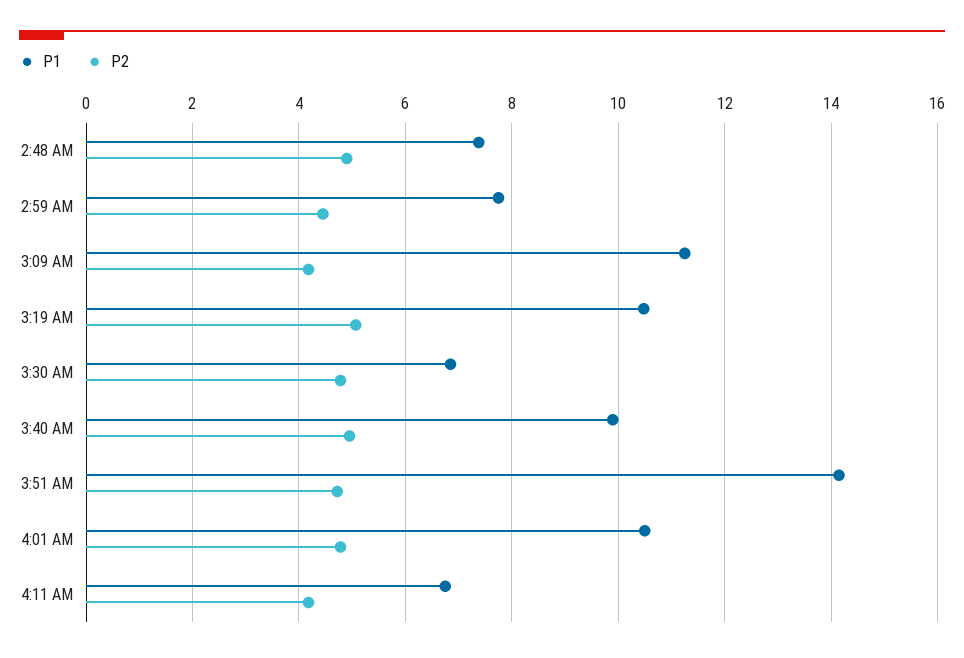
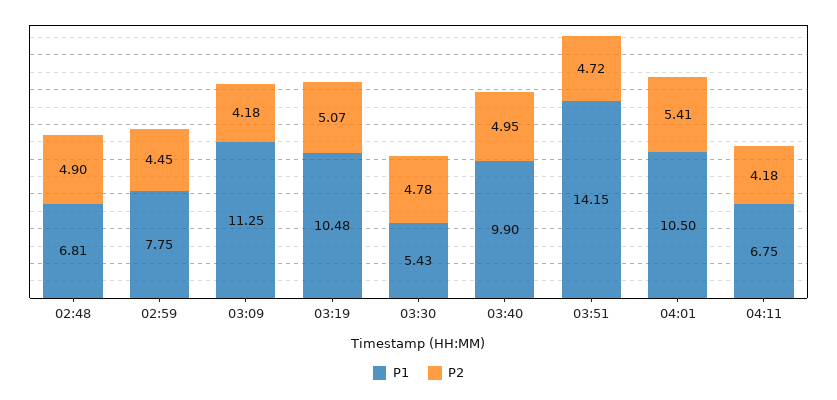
P1, 2:48 AM: 7.4 -> 6.81
P1, 3:30 AM: 6.8 -> 5.43
P2, 4:01 AM: 4.8 -> 5.41

